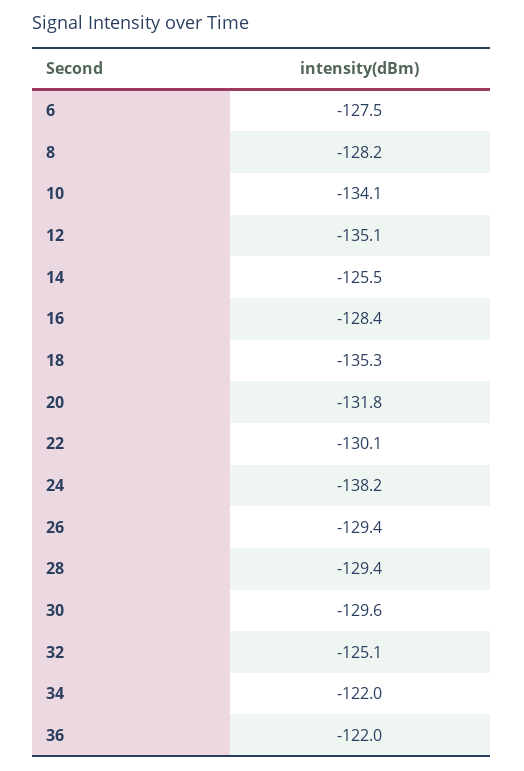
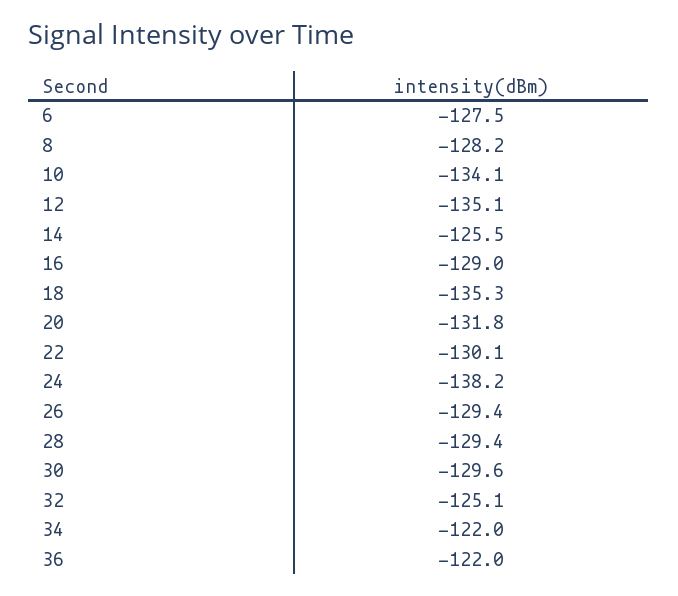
16: -128.4 -> -129

